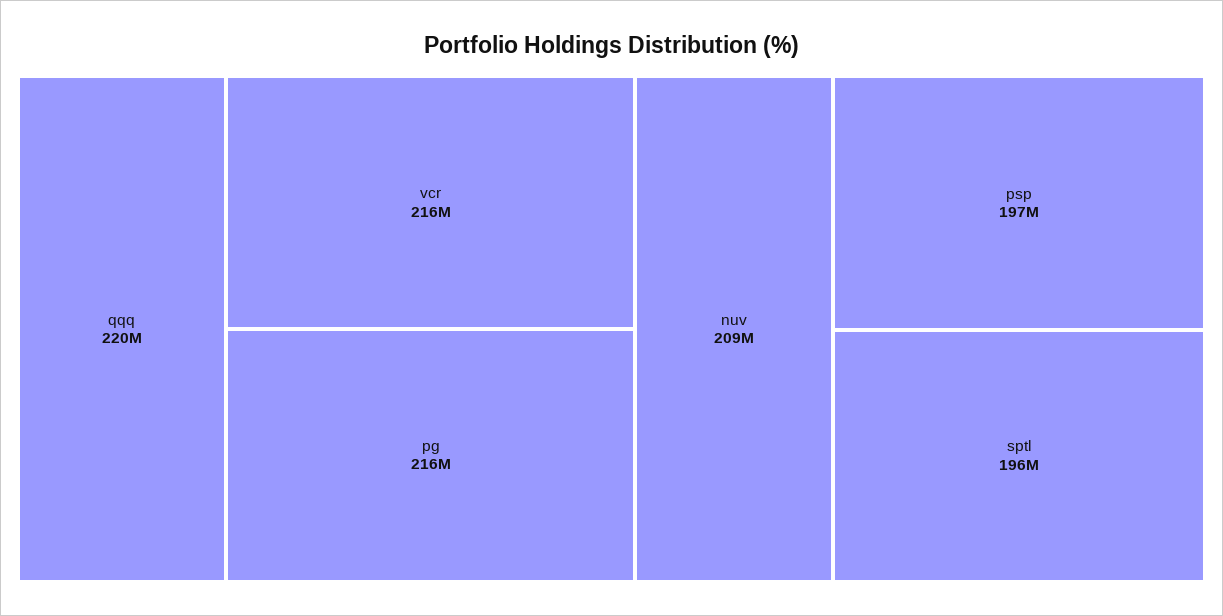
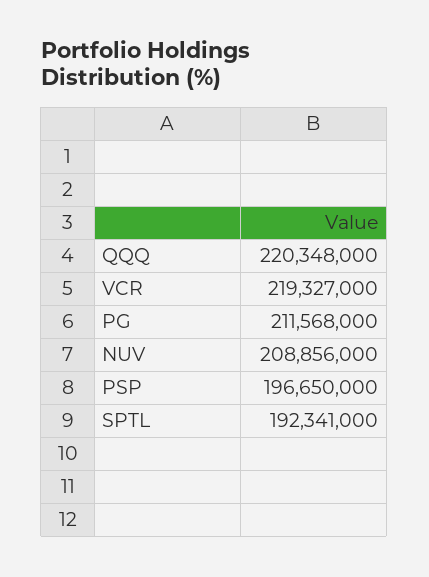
vcr: 216000000 -> 219327000
pg: 216000000 -> 211568000
sptl: 196000000 -> 192341000

